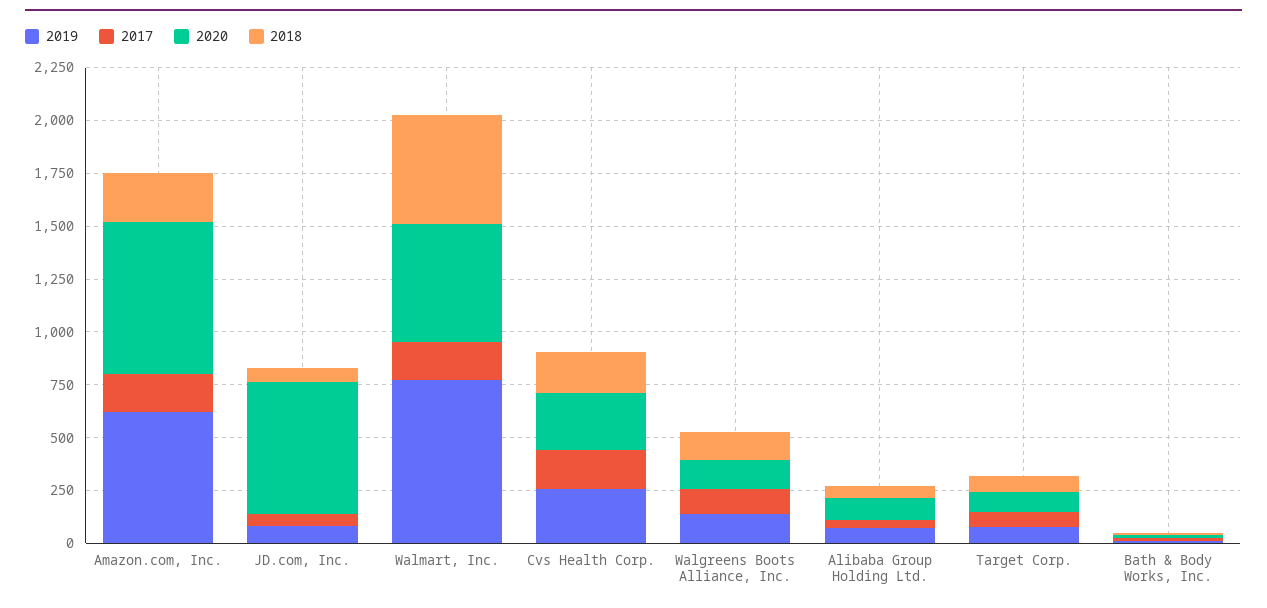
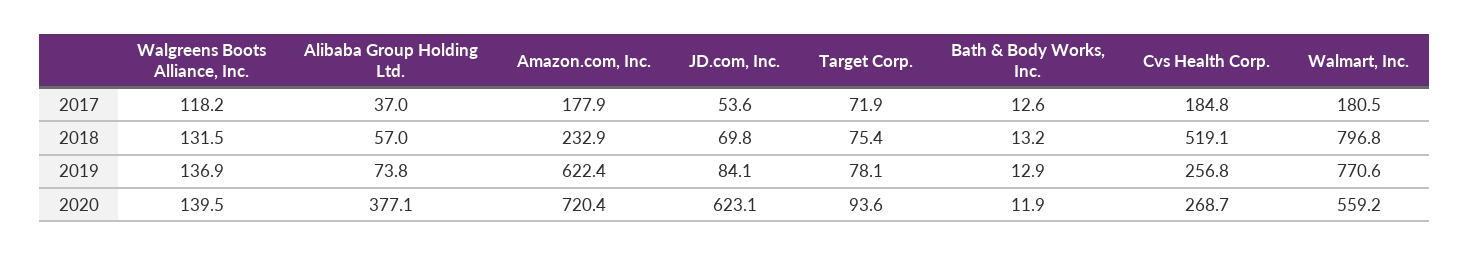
2018, Walmart, Inc.: 500 -> 796.8
2018, Cvs Health Corp.: 200 -> 519.1
2020, Alibaba Group Holding Ltd.: 100 -> 377.1

